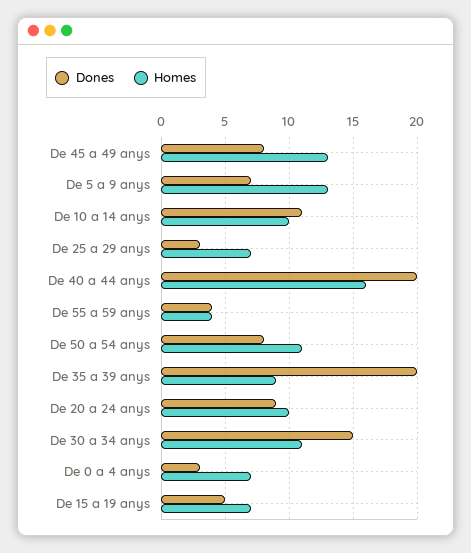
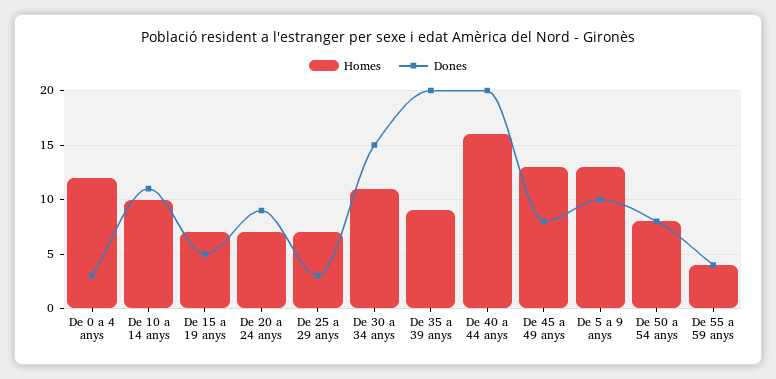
Dones, De 5 a 9 anys: 7 -> 10
Homes, De 50 a 54 anys: 11 -> 8
Homes, De 20 a 24 anys: 10 -> 7
Homes, De 0 a 4 anys: 7 -> 12

